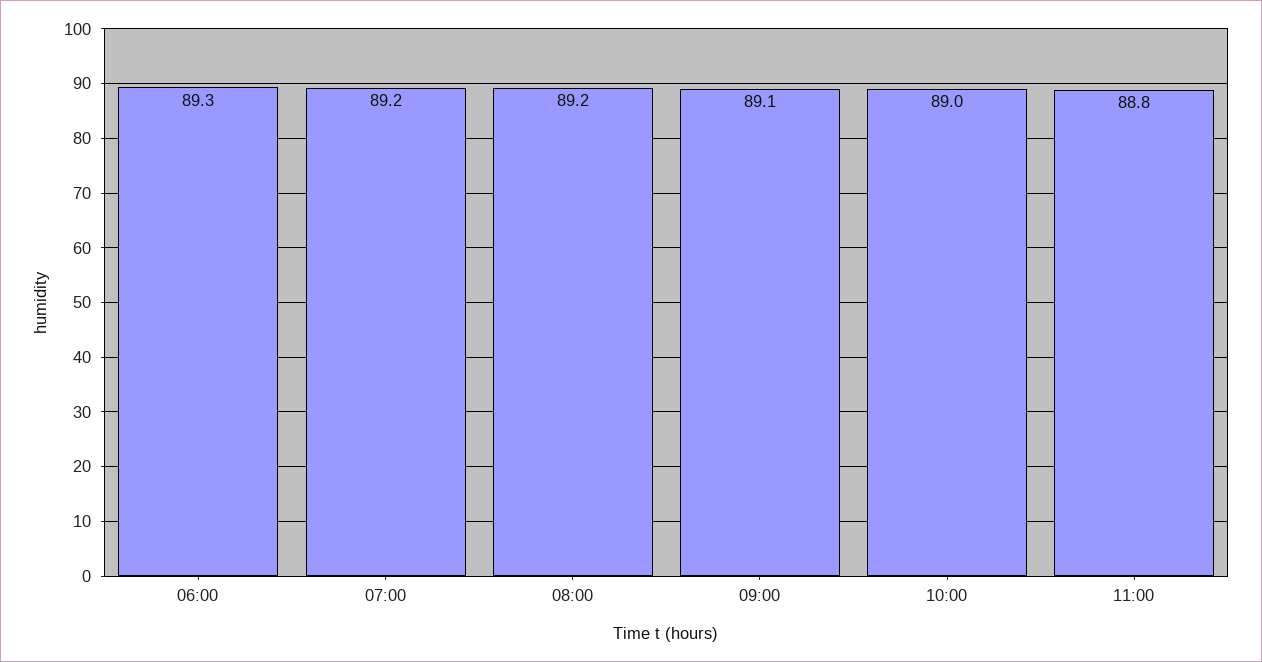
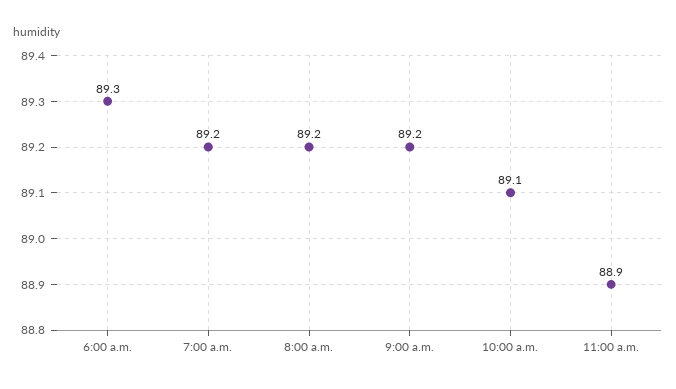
09:00: 89.1 -> 89.2
10:00: 89 -> 89.1
11:00: 88.8 -> 88.9

